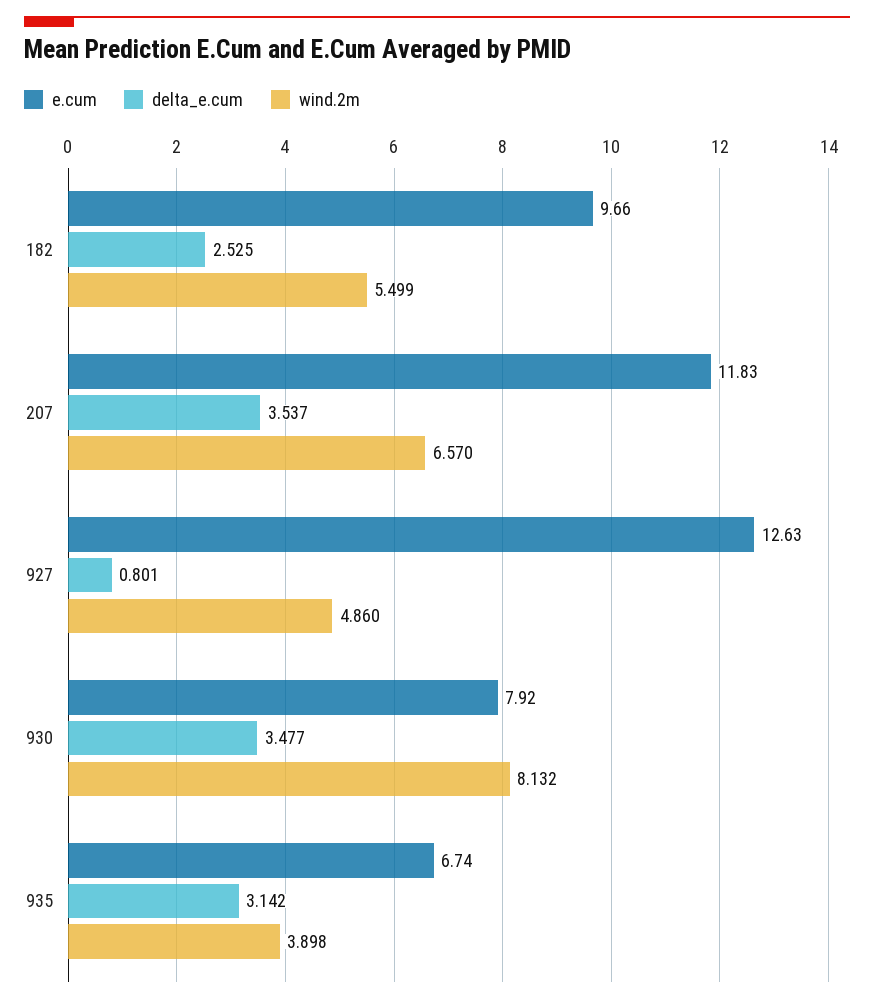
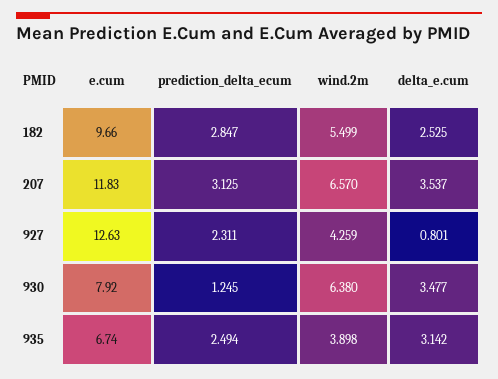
wind.2m, 927: 4.86 -> 4.259
wind.2m, 930: 8.132 -> 6.38
prediction_delta_ecum, 182: none -> 2.847
prediction_delta_ecum, 207: none -> 3.125
prediction_delta_ecum, 927: none -> 2.311
prediction_delta_ecum, 930: none -> 1.245
prediction_delta_ecum, 935: none -> 2.494

